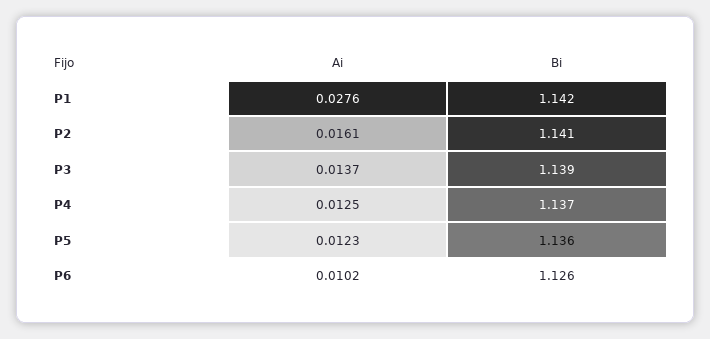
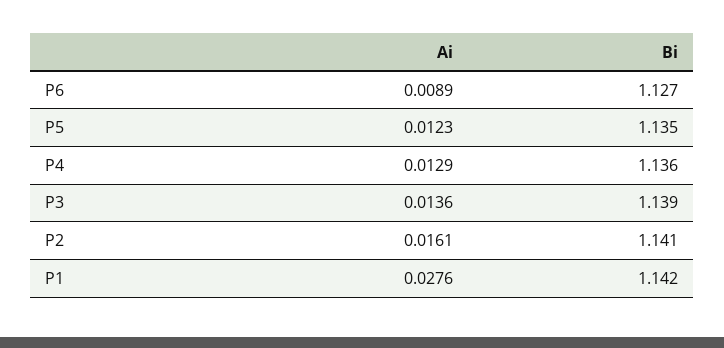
Ai, P3: 0.0137 -> 0.0136
Ai, P4: 0.0125 -> 0.0129
Bi, P4: 1.137 -> 1.136
Bi, P5: 1.136 -> 1.135
Ai, P6: 0.0102 -> 0.0089
Bi, P6: 1.126 -> 1.127

